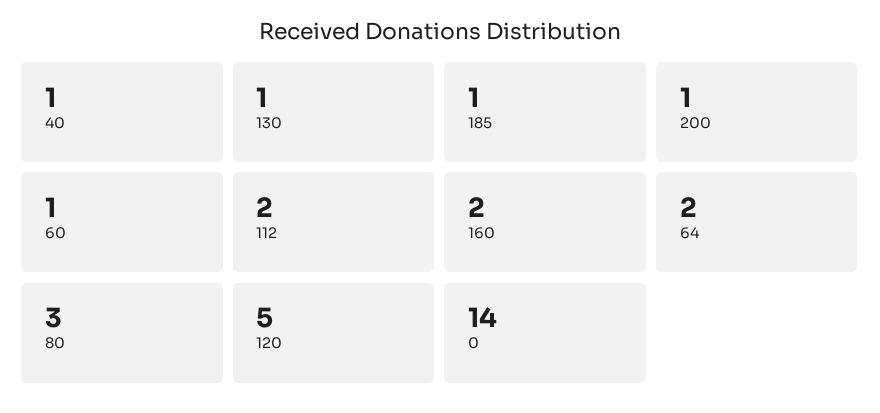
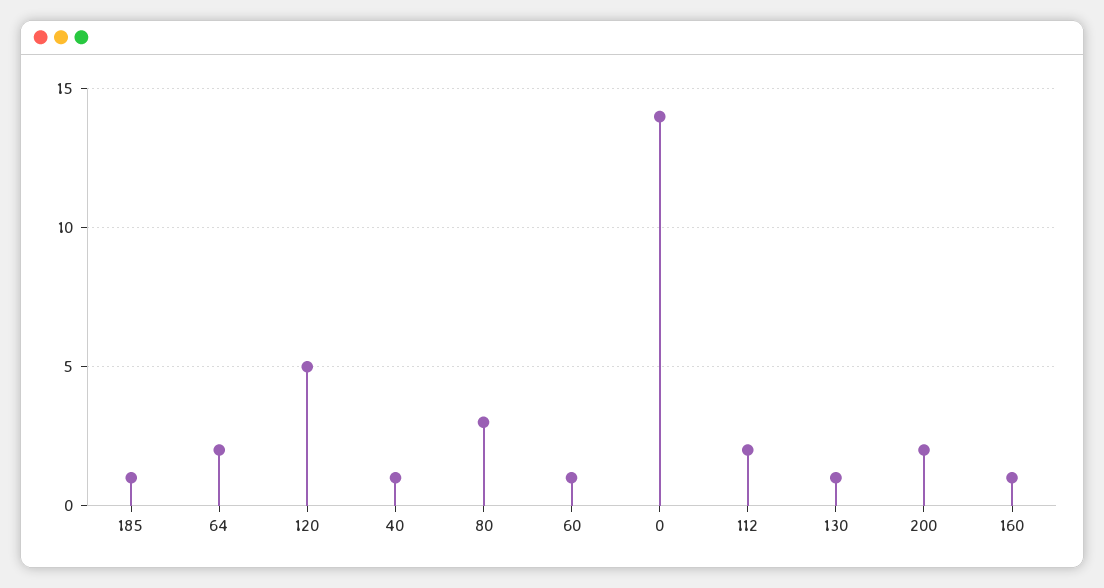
200: 1 -> 2
160: 2 -> 1

